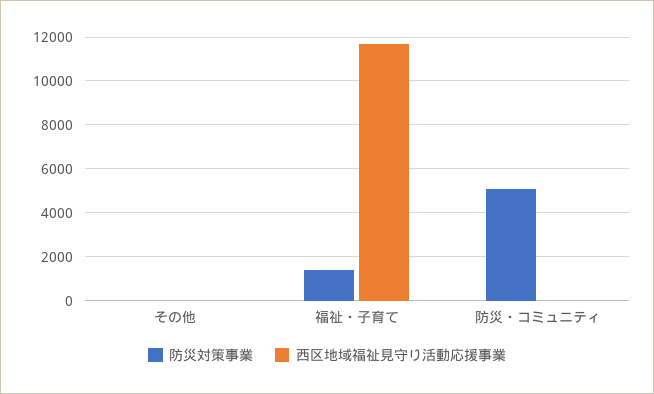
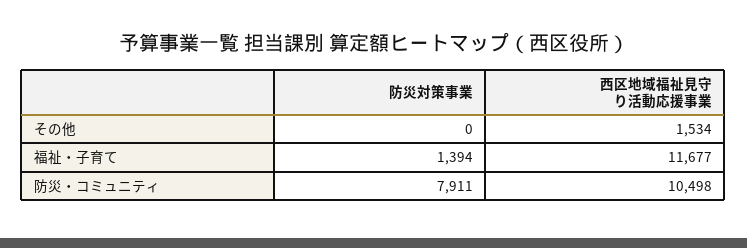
西区地域福祉見守り活動応援事業, その他: 0 -> 1534
防災対策事業, 防災・コミュニティ: 5000 -> 7911
西区地域福祉見守り活動応援事業, 防災・コミュニティ: 0 -> 10498

